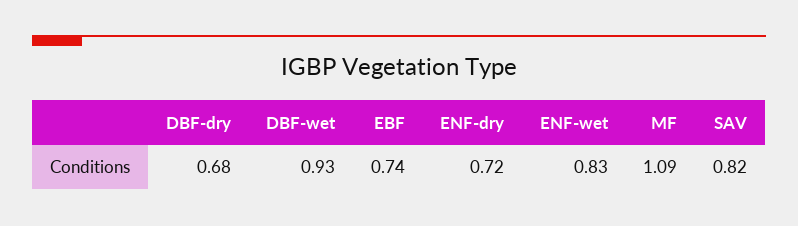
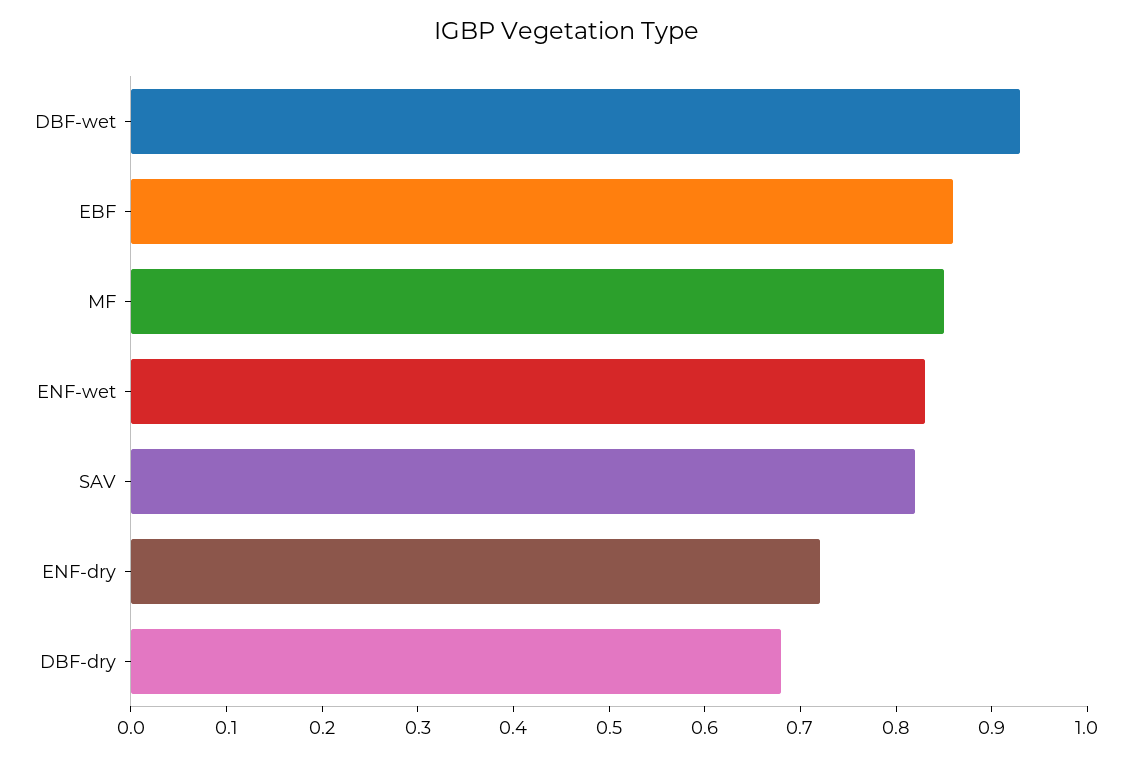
EBF: 0.74 -> 0.86
MF: 1.09 -> 0.85

